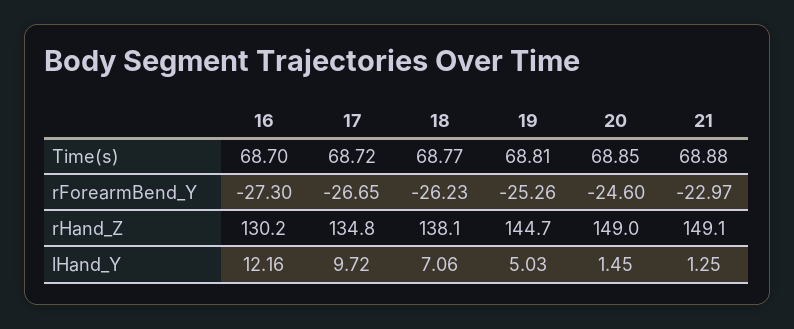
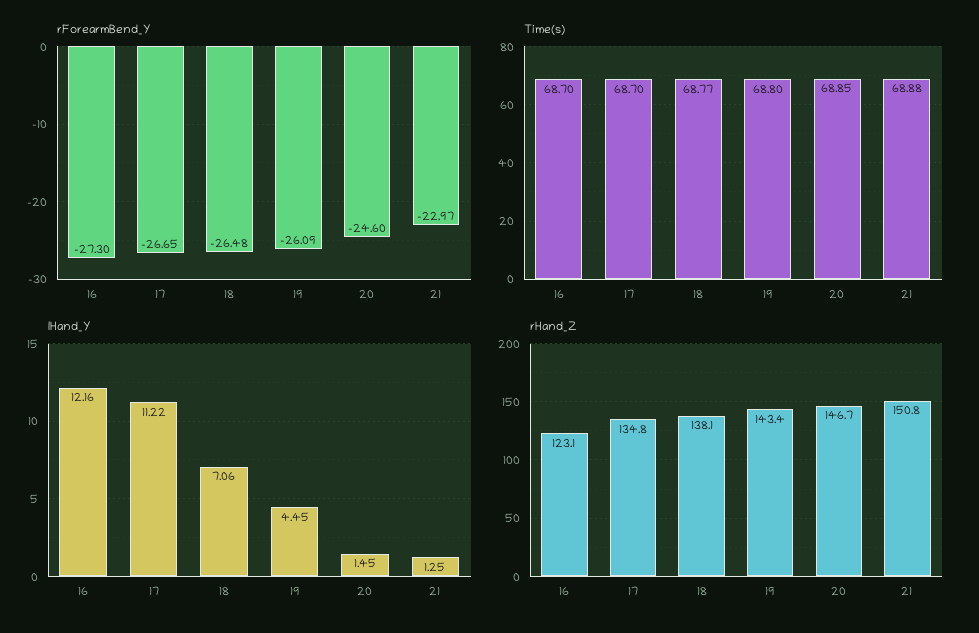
Time(s), 17: 68.72 -> 68.7
Time(s), 19: 68.81 -> 68.8
rForearmBend_Y, 18: -26.23 -> -26.48
rForearmBend_Y, 19: -25.26 -> -26.09
rHand_Z, 16: 130.2 -> 123.1
rHand_Z, 19: 144.7 -> 143.4
rHand_Z, 20: 149 -> 146.7
rHand_Z, 21: 149.1 -> 150.8
lHand_Y, 17: 9.72 -> 11.22
lHand_Y, 19: 5.03 -> 4.45

